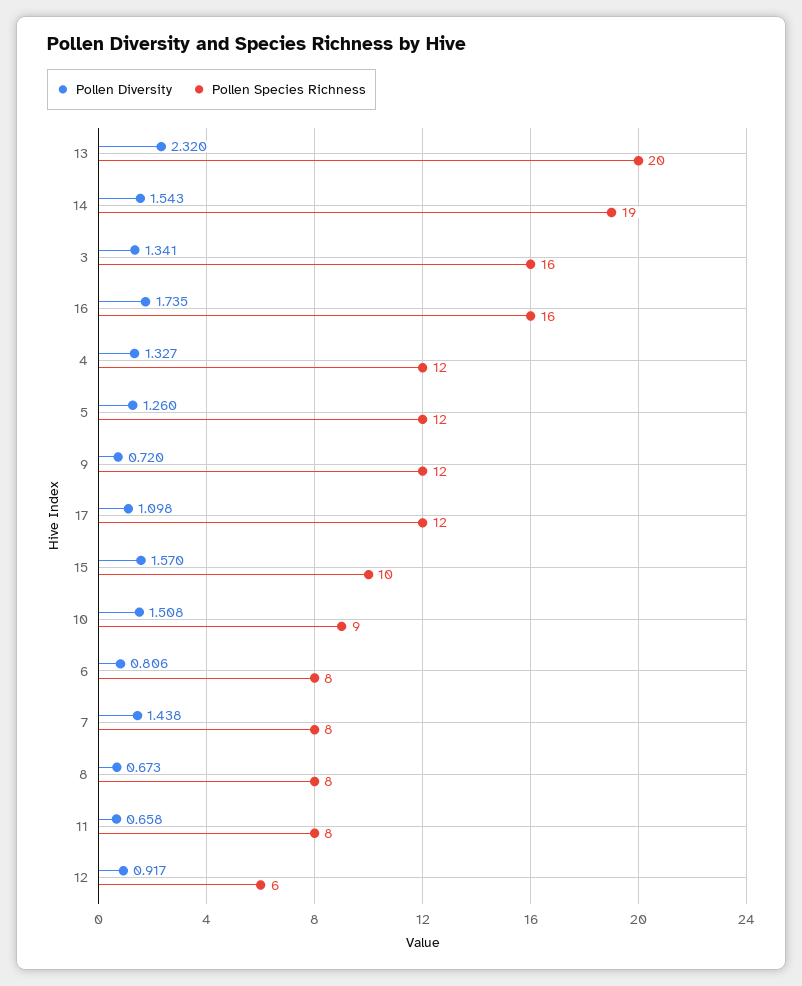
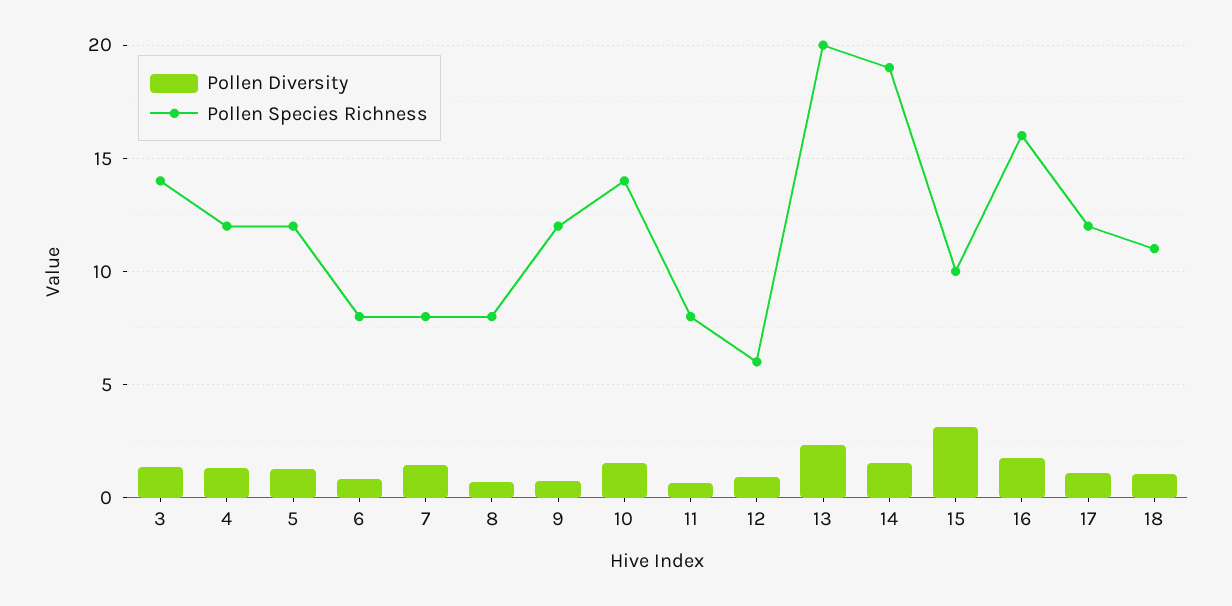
Pollen Species Richness, 3: 16 -> 14
Pollen Diversity, 15: 1.57 -> 3
Pollen Species Richness, 10: 9 -> 14
Pollen Diversity, 18: none -> 1
Pollen Species Richness, 18: none -> 11

